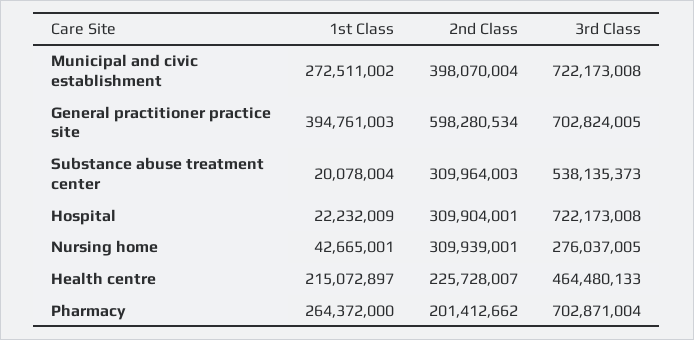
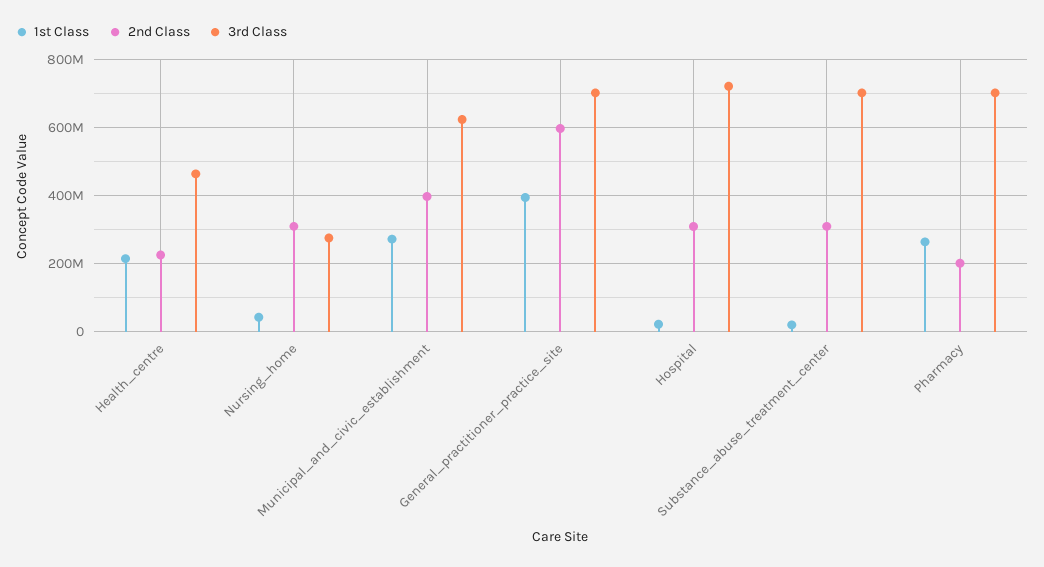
3rd Class, Municipal and civic establishment: 722173008 -> 620000000
3rd Class, Substance abuse treatment center: 538135373 -> 700000000

